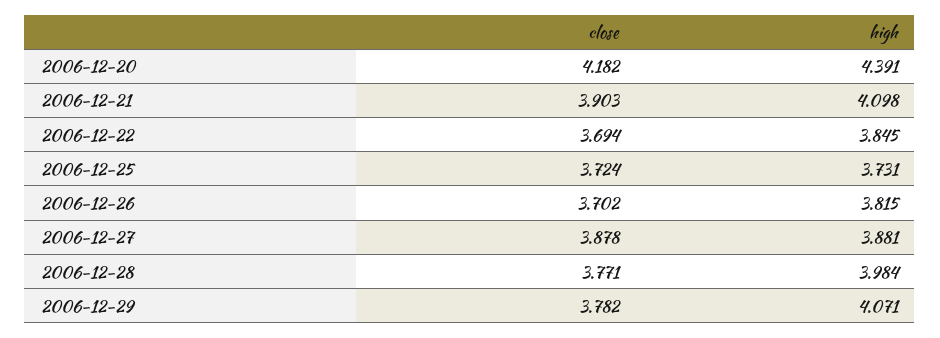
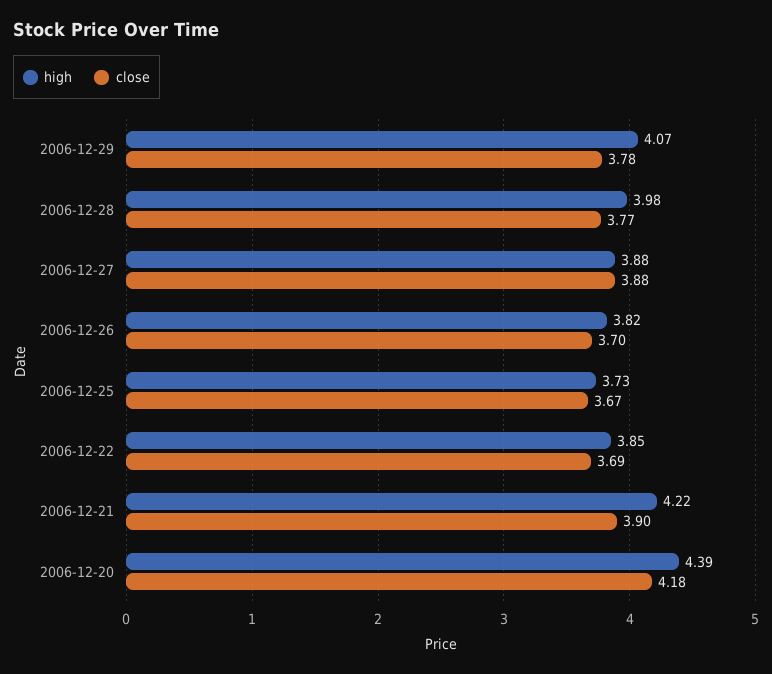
high, 2006-12-21: 4.098 -> 4.22
close, 2006-12-25: 3.724 -> 3.67

